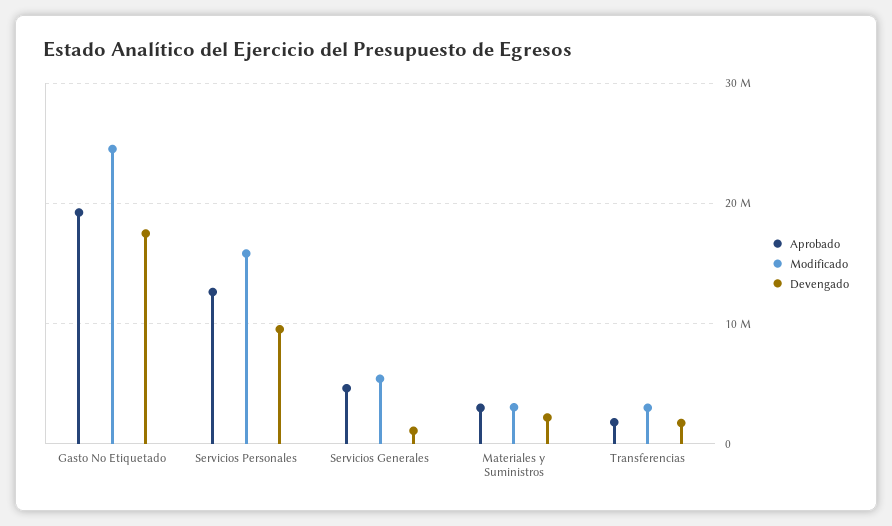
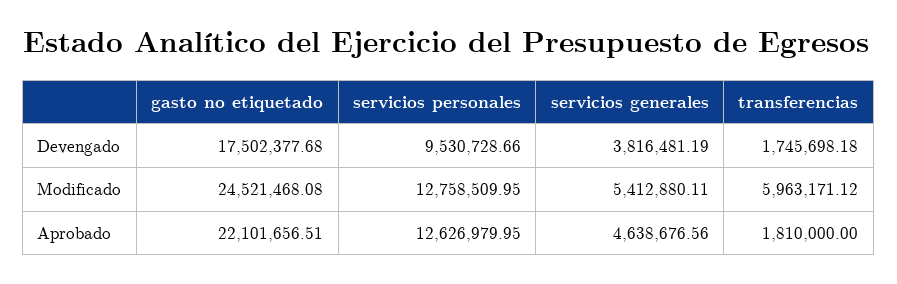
Aprobado, Gasto No Etiquetado: 19000000 -> 22101656.51
Modificado, Servicios Personales: 16000000 -> 12758509.95
Devengado, Servicios Generales: 1000000 -> 3816481.19
Aprobado, Materiales y Suministros: 3000000 -> none
Modificado, Materiales y Suministros: 3000000 -> none
Devengado, Materiales y Suministros: 2000000 -> none
Modificado, Transferencias: 3000000 -> 5963171.12

